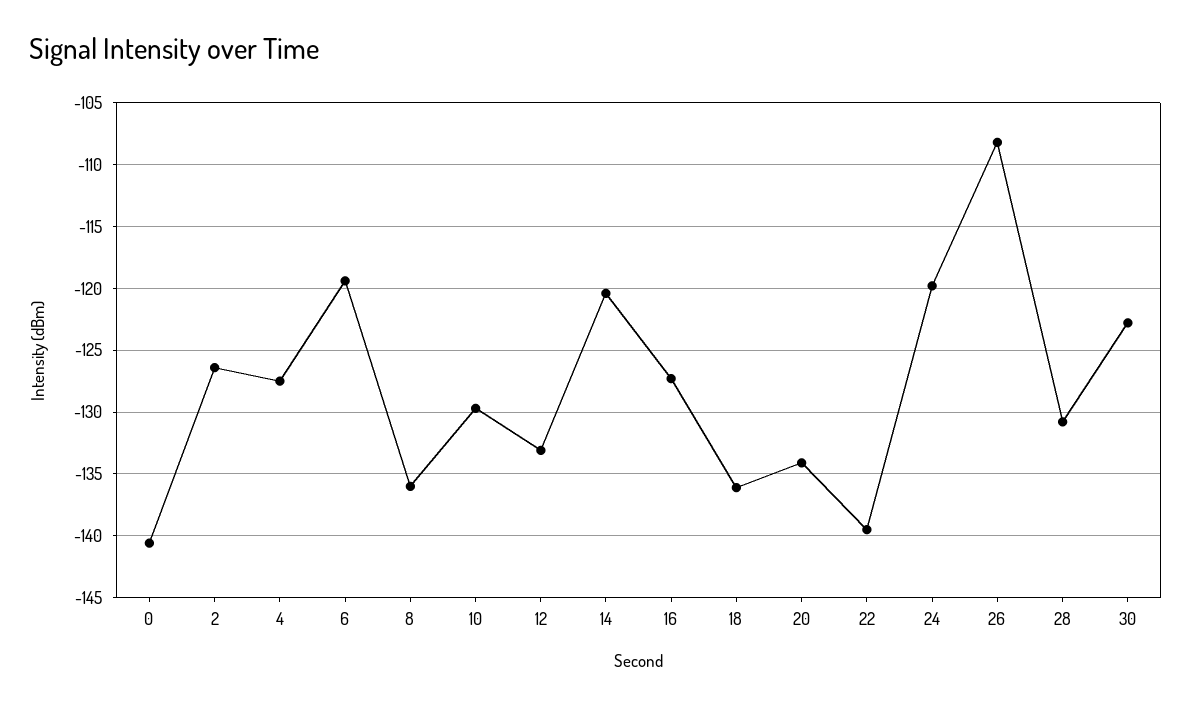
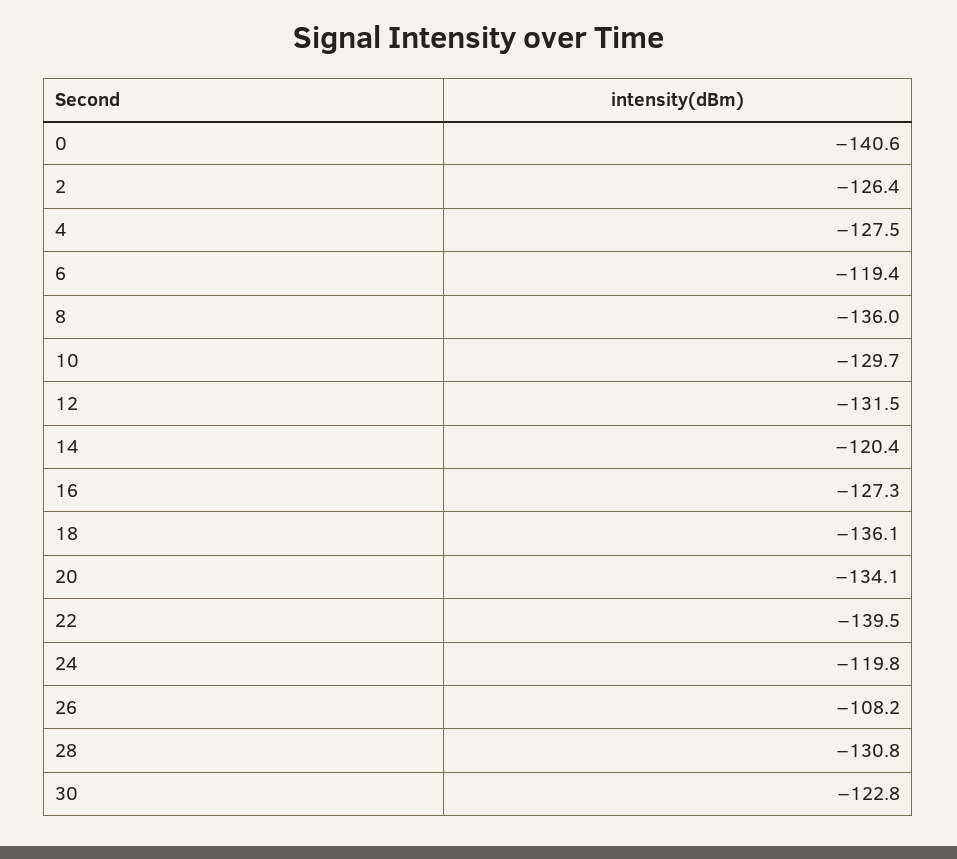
12: -133 -> -131.5

